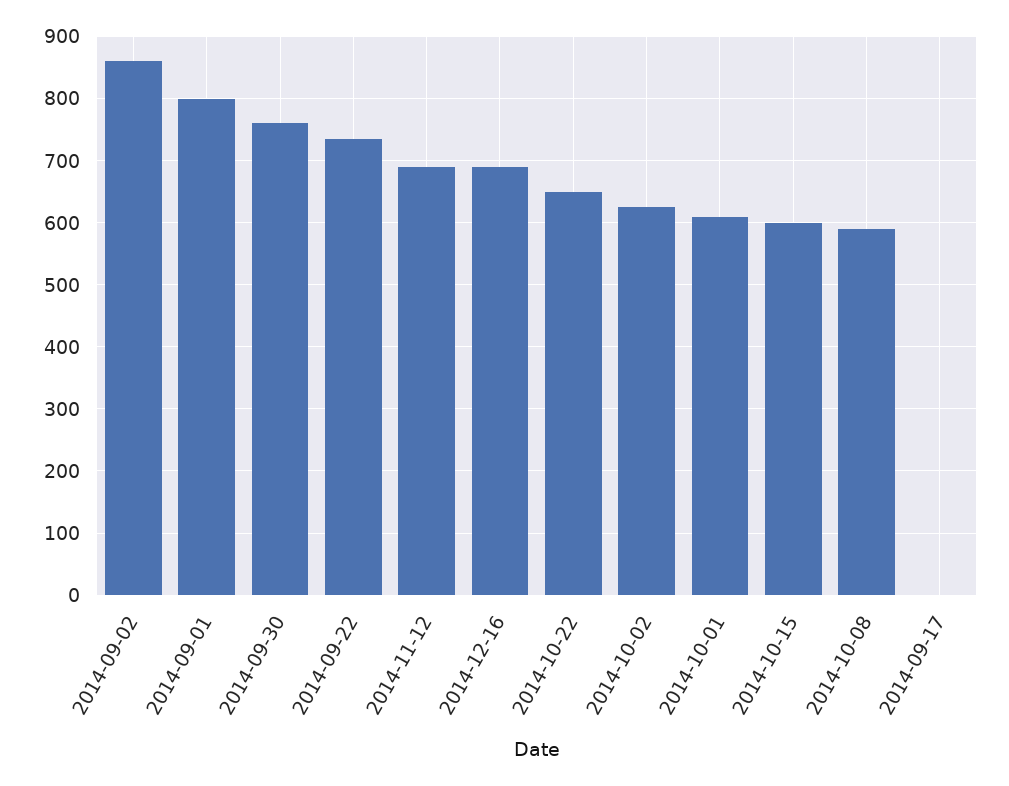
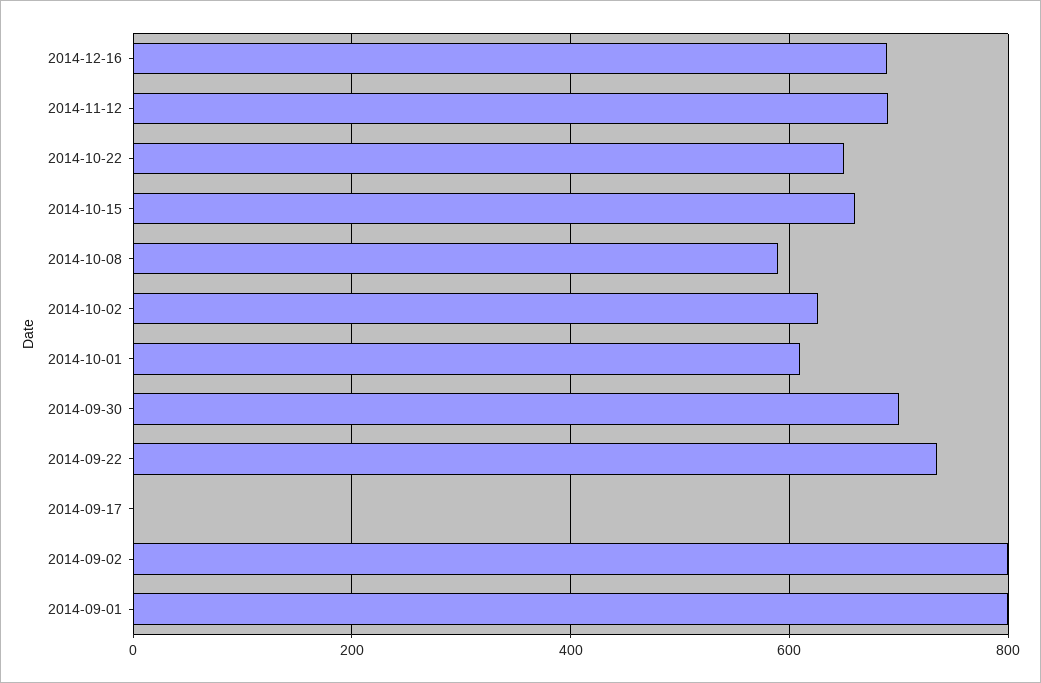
2014-09-02: 860 -> 800
2014-09-30: 760 -> 700
2014-10-15: 600 -> 660

